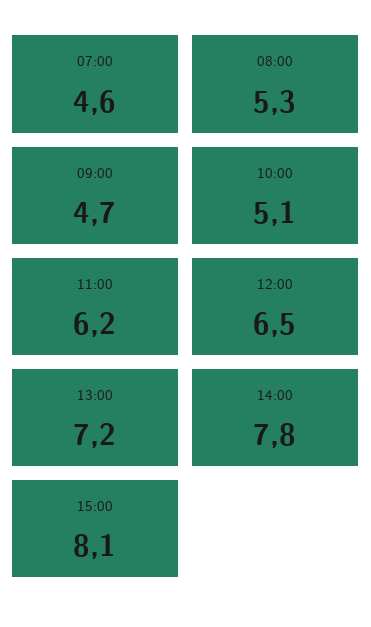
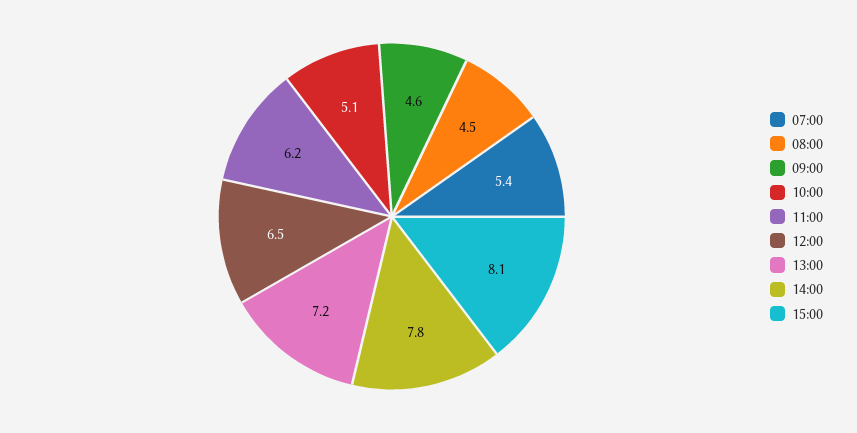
07:00: 4.6 -> 5.4
08:00: 5.3 -> 4.5
09:00: 4.7 -> 4.6

